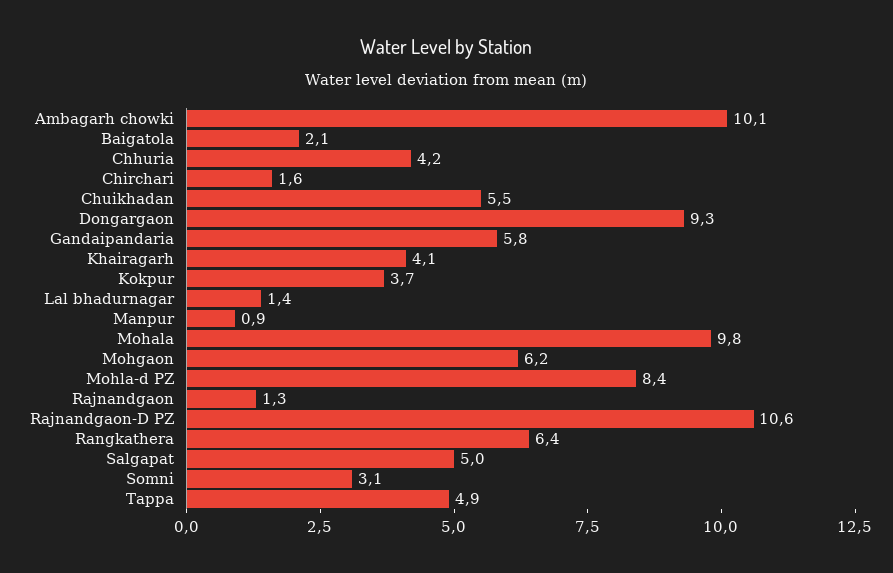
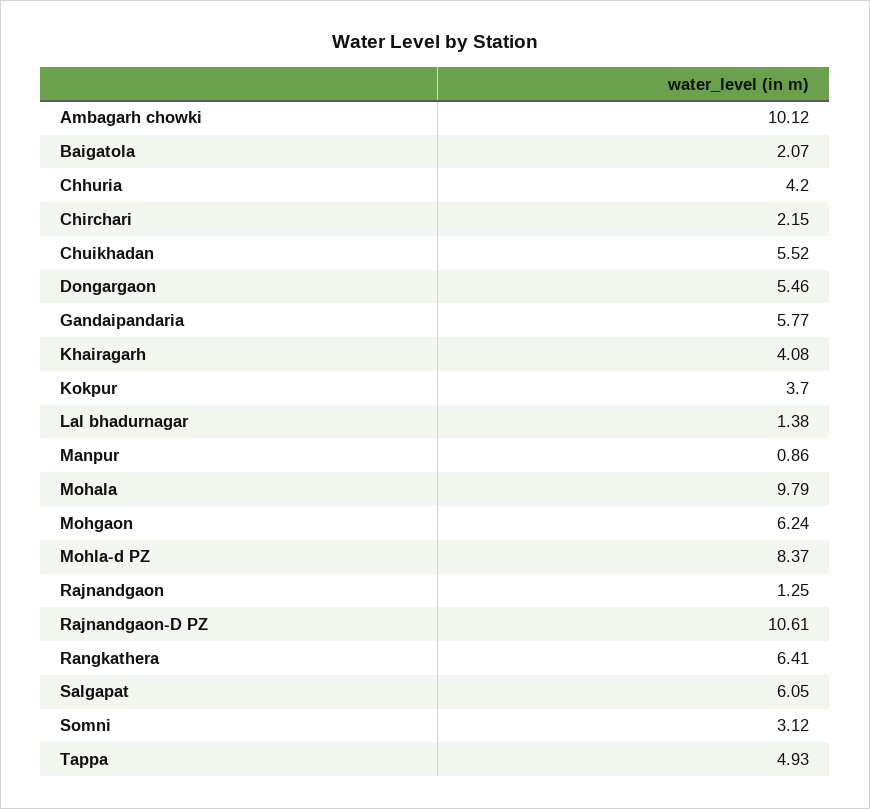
Chirchari: 1.6 -> 2.15
Dongargaon: 9.3 -> 5.46
Salgapat: 5 -> 6.05

